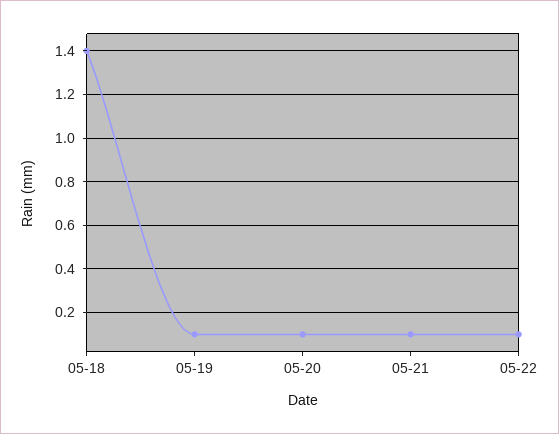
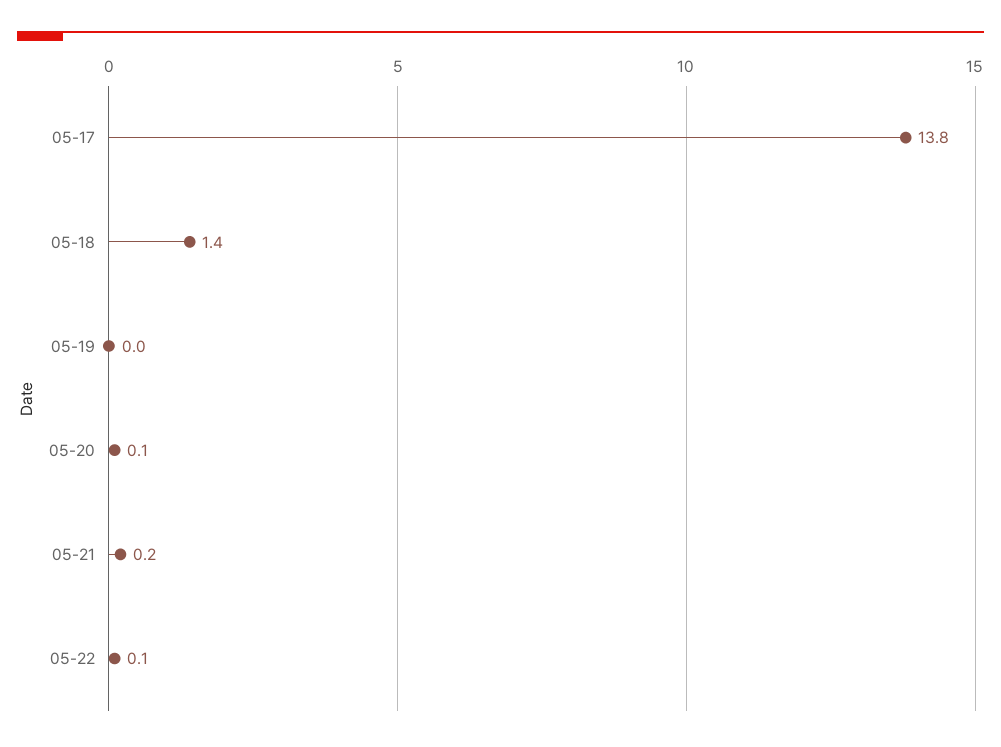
05-19: 0.1 -> 0
05-21: 0.1 -> 0.2
05-17: none -> 13.8

